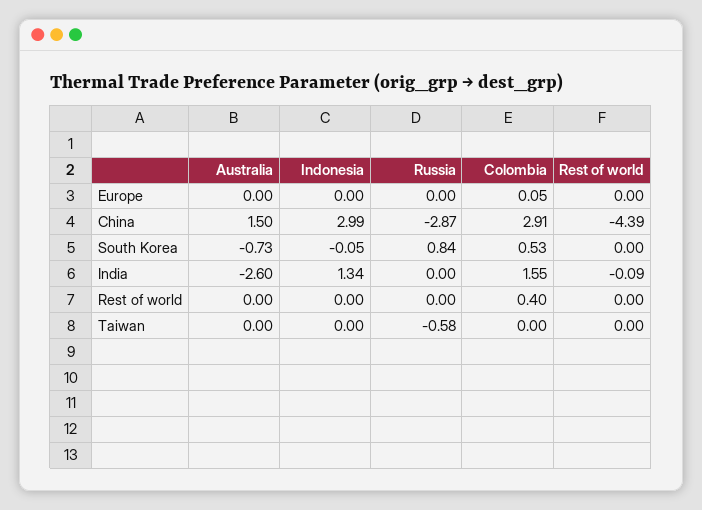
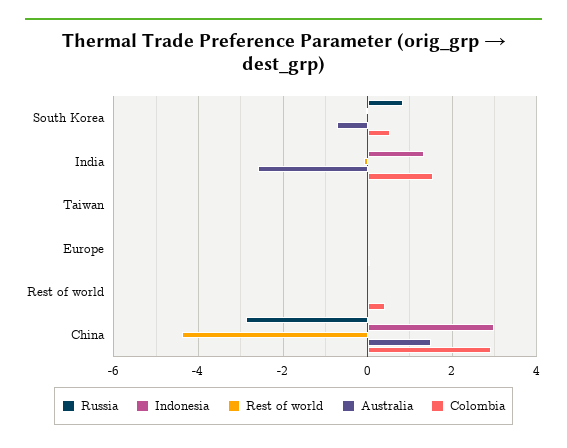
Russia, Taiwan: -0.58 -> 0

